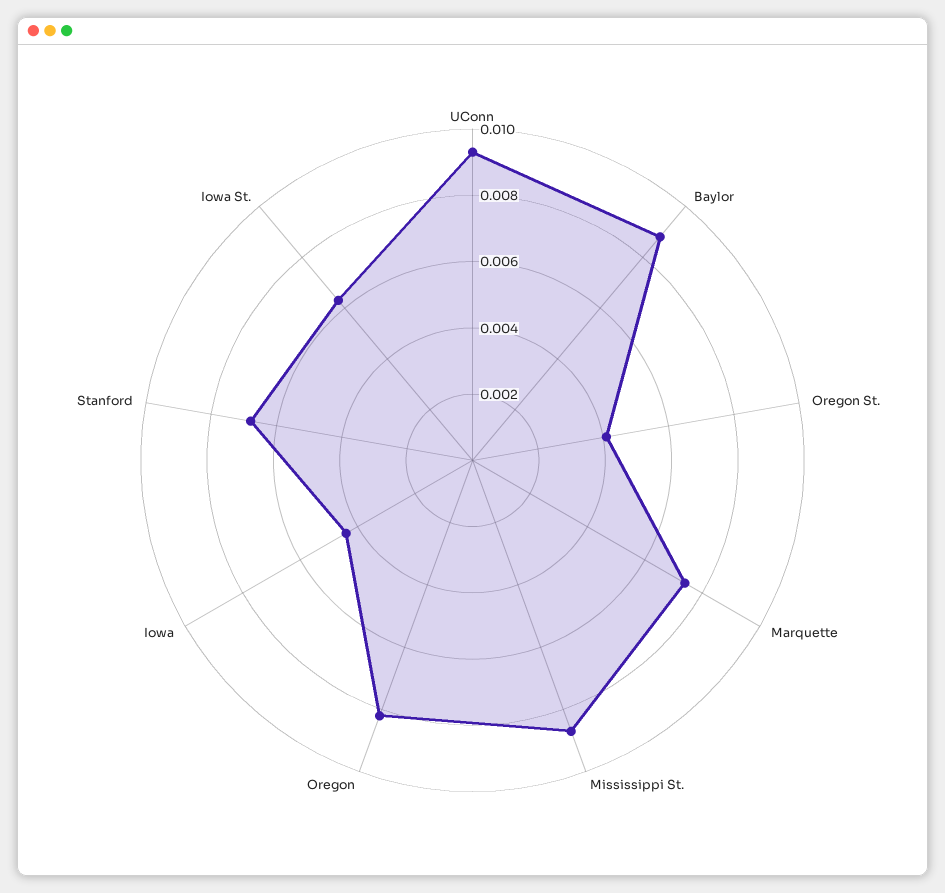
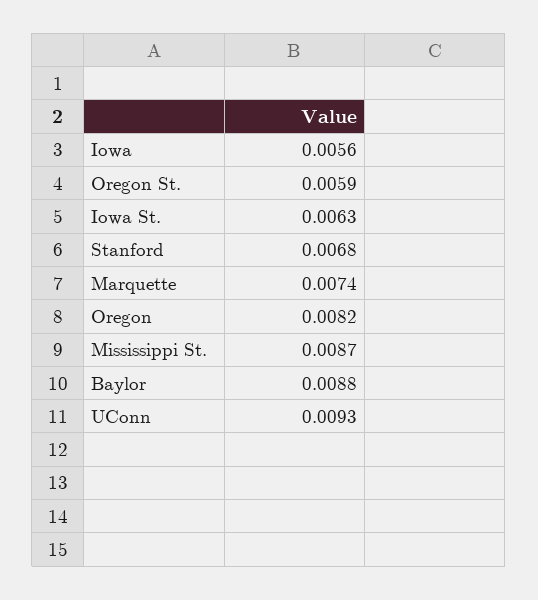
Oregon St.: 0.004 -> 0.0059
Iowa: 0.0045 -> 0.0056

